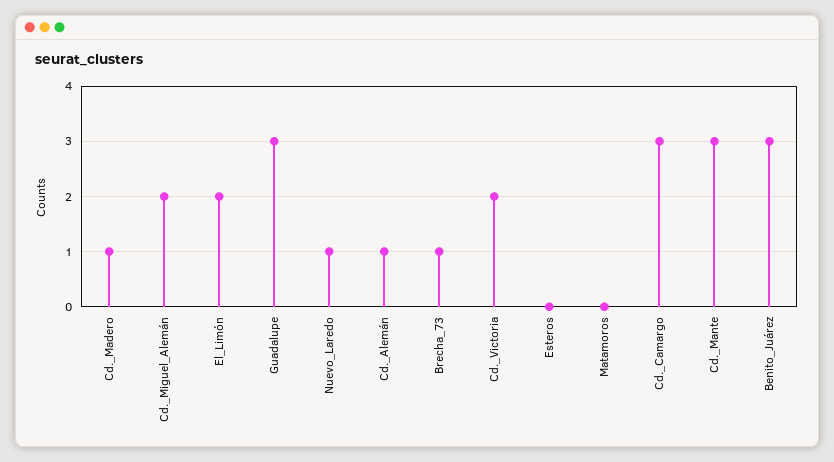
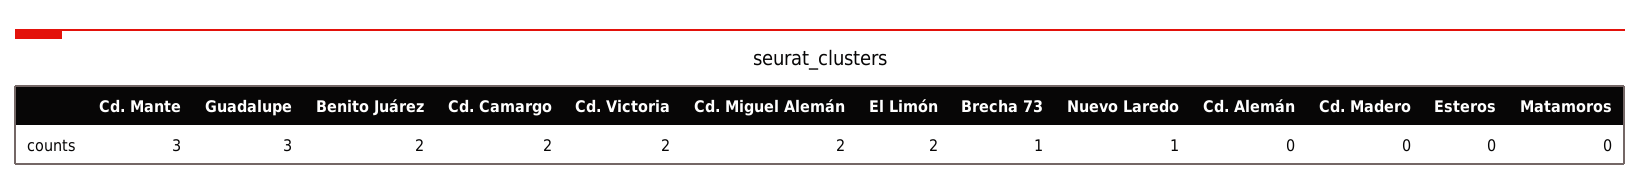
Cd._Madero: 1 -> 0
Cd._Alemán: 1 -> 0
Cd._Camargo: 3 -> 2
Benito_Juárez: 3 -> 2

